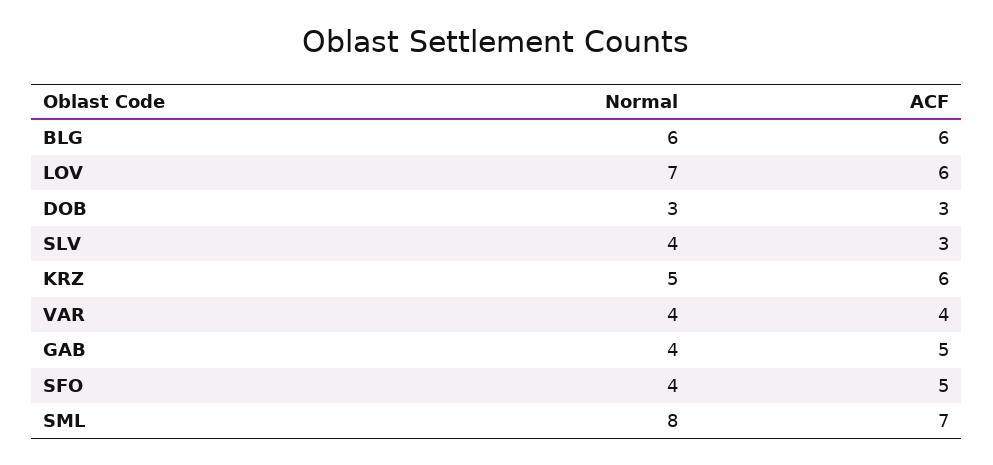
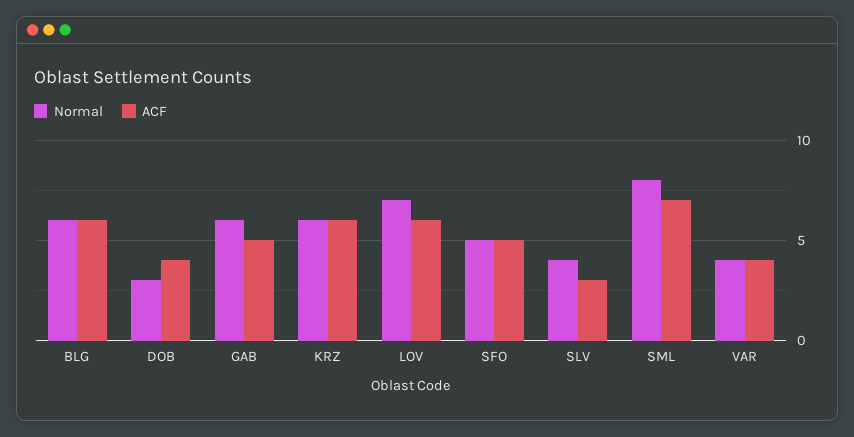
ACF, DOB: 3 -> 4
Normal, KRZ: 5 -> 6
Normal, GAB: 4 -> 6
Normal, SFO: 4 -> 5

